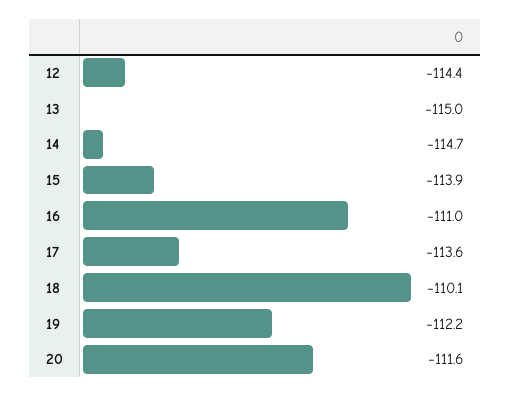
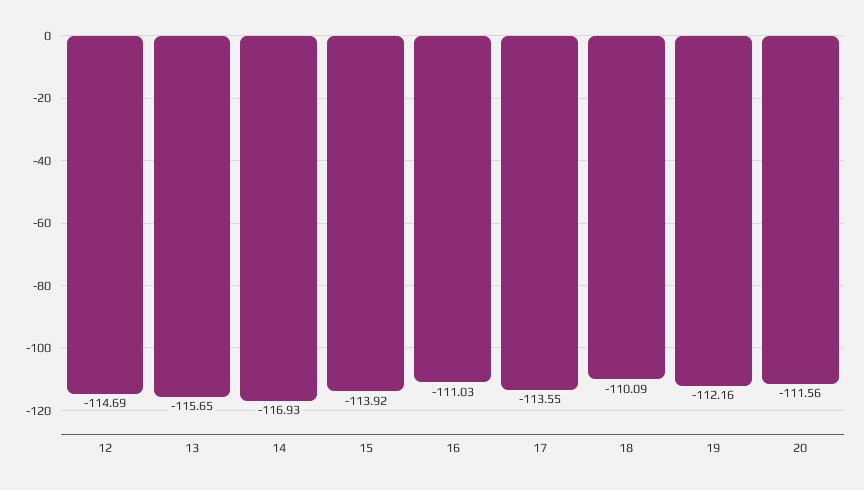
12: -114.4 -> -114.69
13: -115 -> -115.65
14: -114.7 -> -116.93

